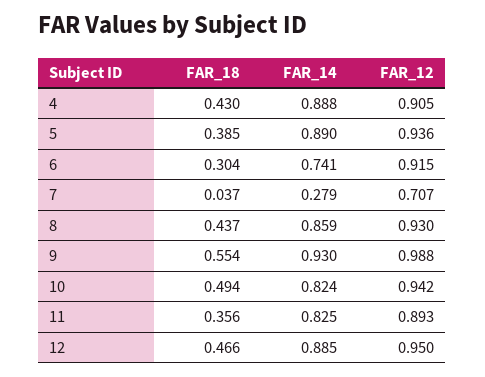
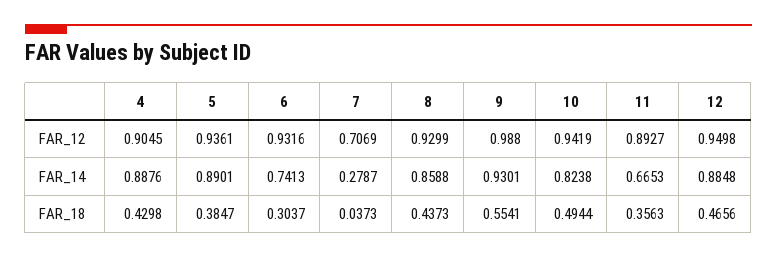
FAR_12, 6: 0.915 -> 0.9316
FAR_14, 11: 0.825 -> 0.6653

